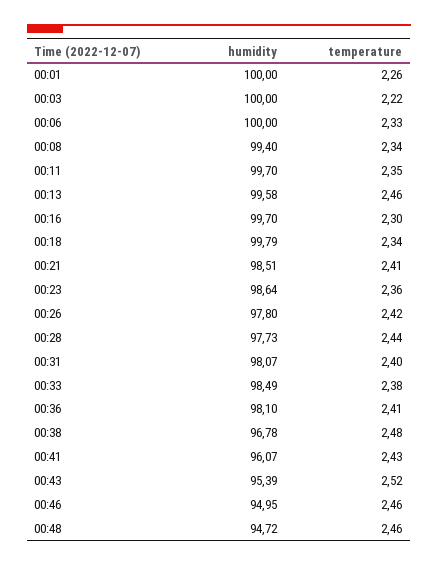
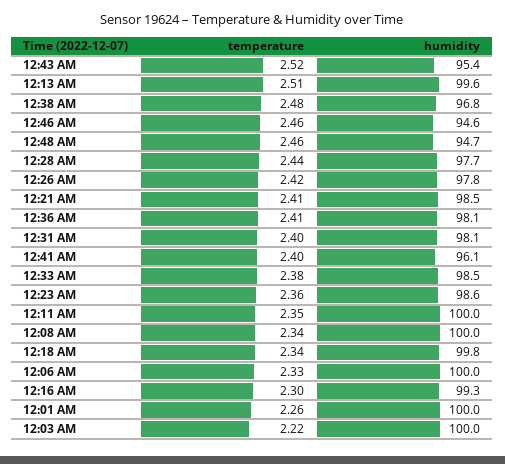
humidity, 00:08: 99.4 -> 100
humidity, 00:11: 99.7 -> 100
temperature, 00:13: 2.46 -> 2.51
humidity, 00:16: 99.7 -> 99.3
temperature, 00:41: 2.43 -> 2.4
humidity, 00:46: 94.95 -> 94.6

